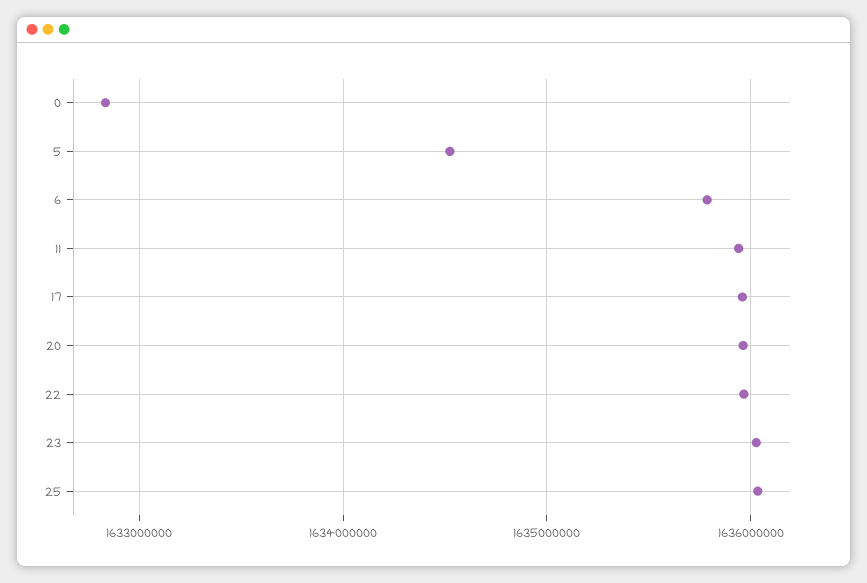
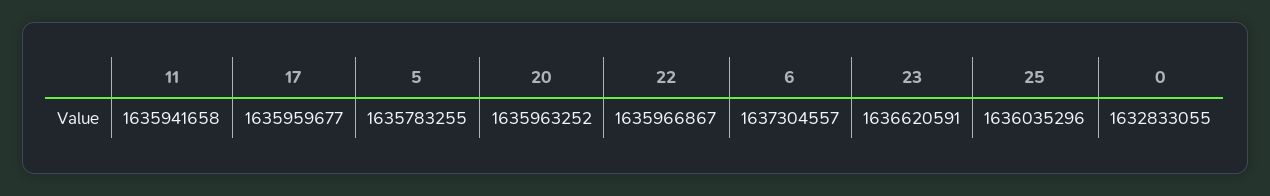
5: 1634500000 -> 1635783255
6: 1635800000 -> 1637304557
23: 1636000000 -> 1636620591

